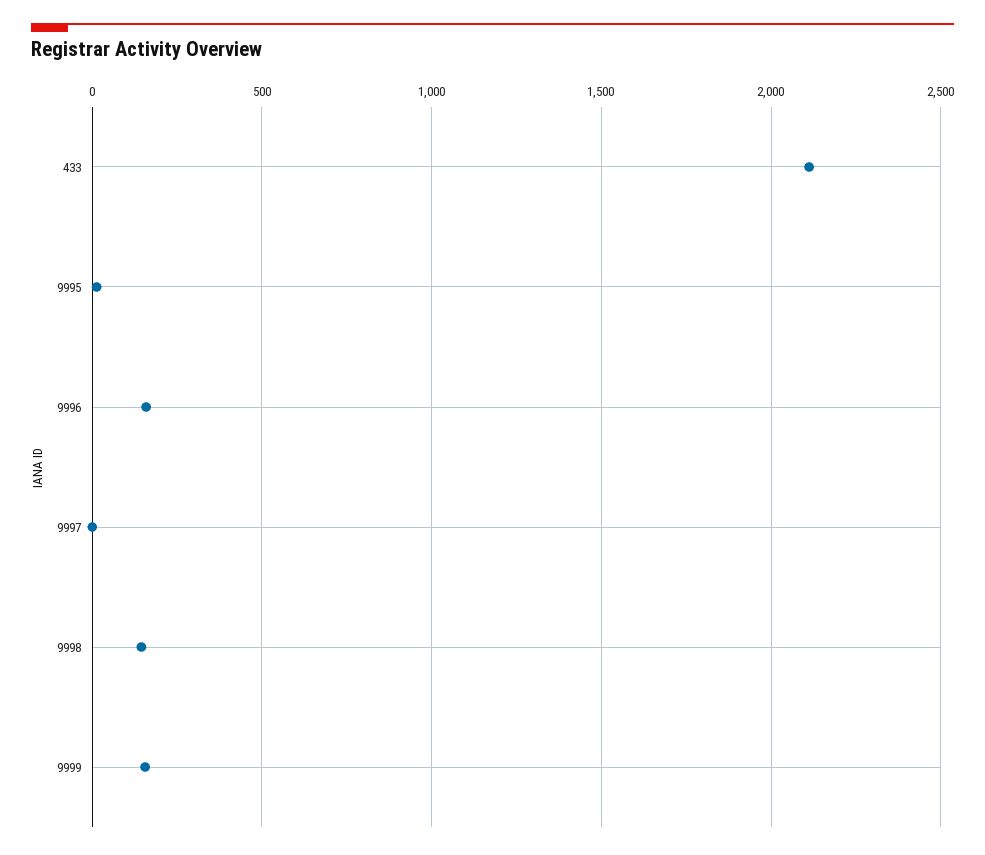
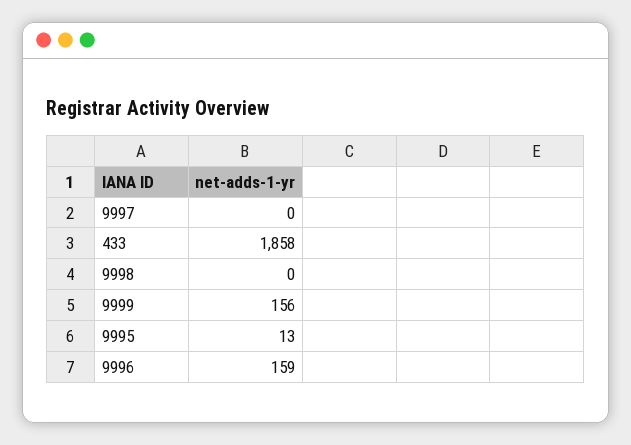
433: 2100 -> 1858
9998: 150 -> 0

